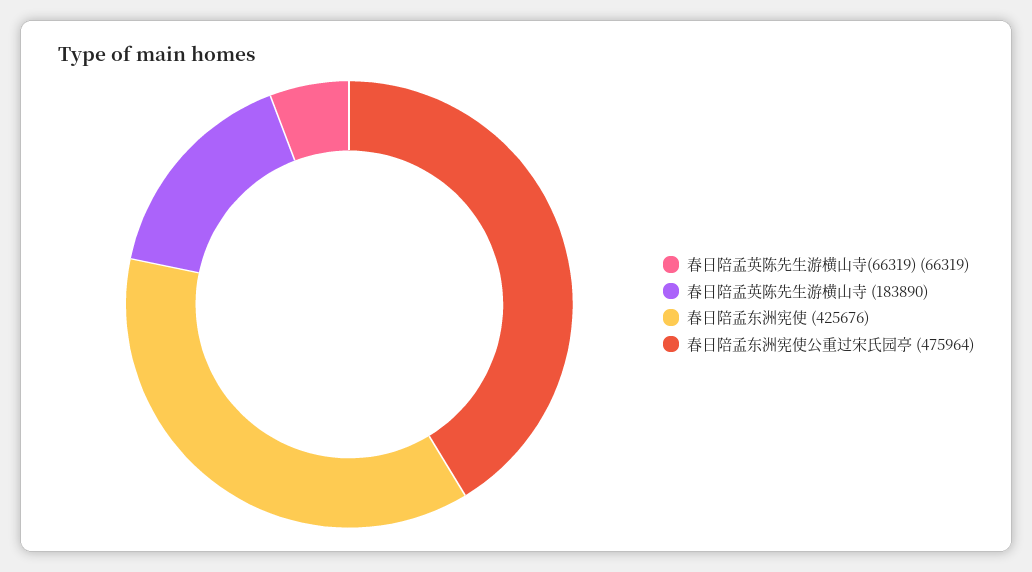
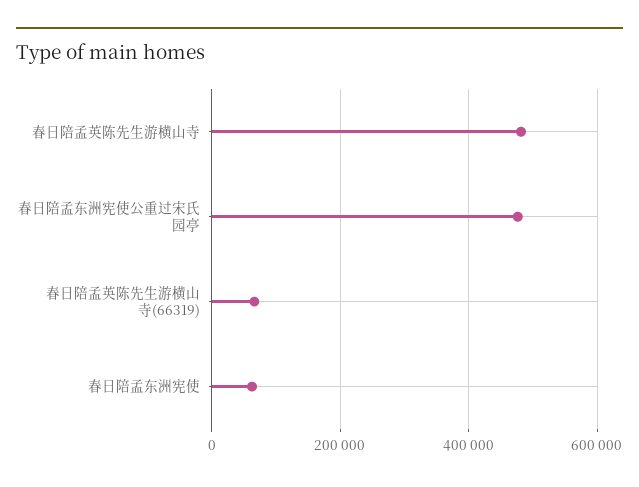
春日陪孟英陈先生游横山寺: 183890 -> 480000
春日陪孟东洲宪使: 425676 -> 60000

